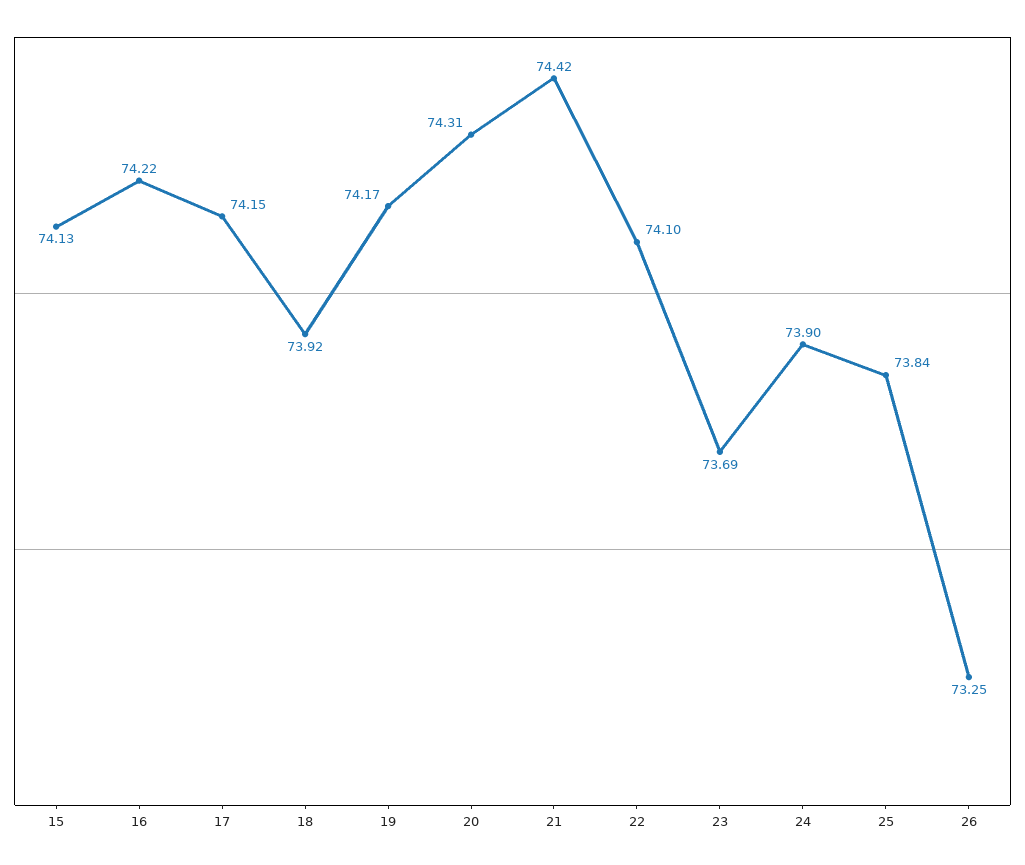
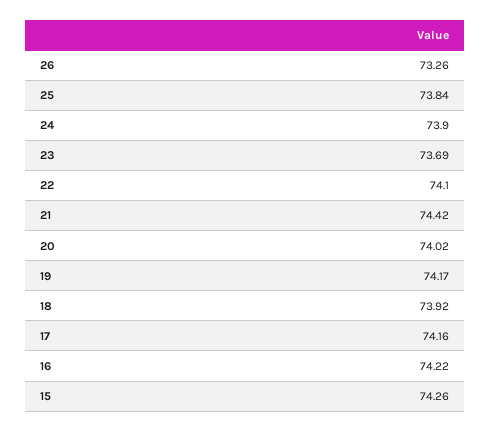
15: 74.13 -> 74.26
17: 74.15 -> 74.16
20: 74.31 -> 74.02
26: 73.25 -> 73.26

